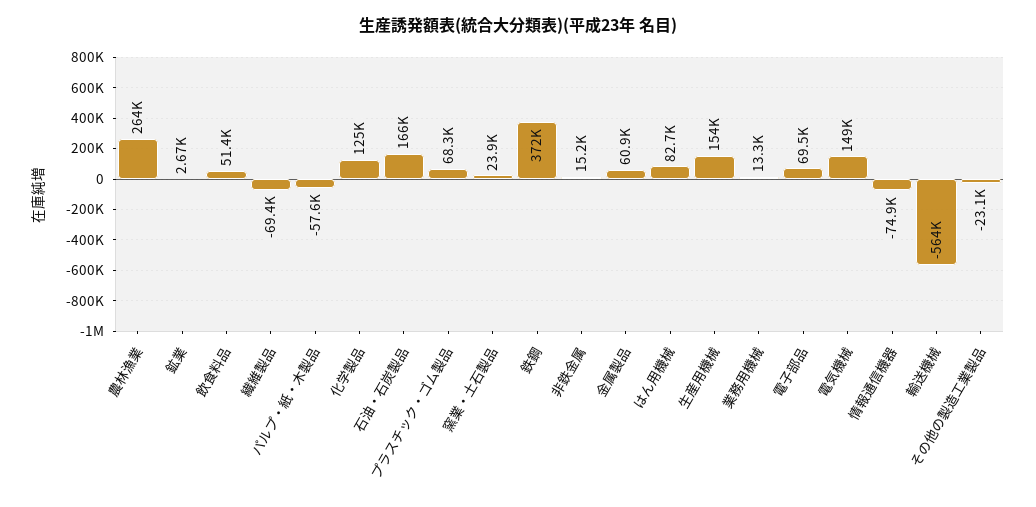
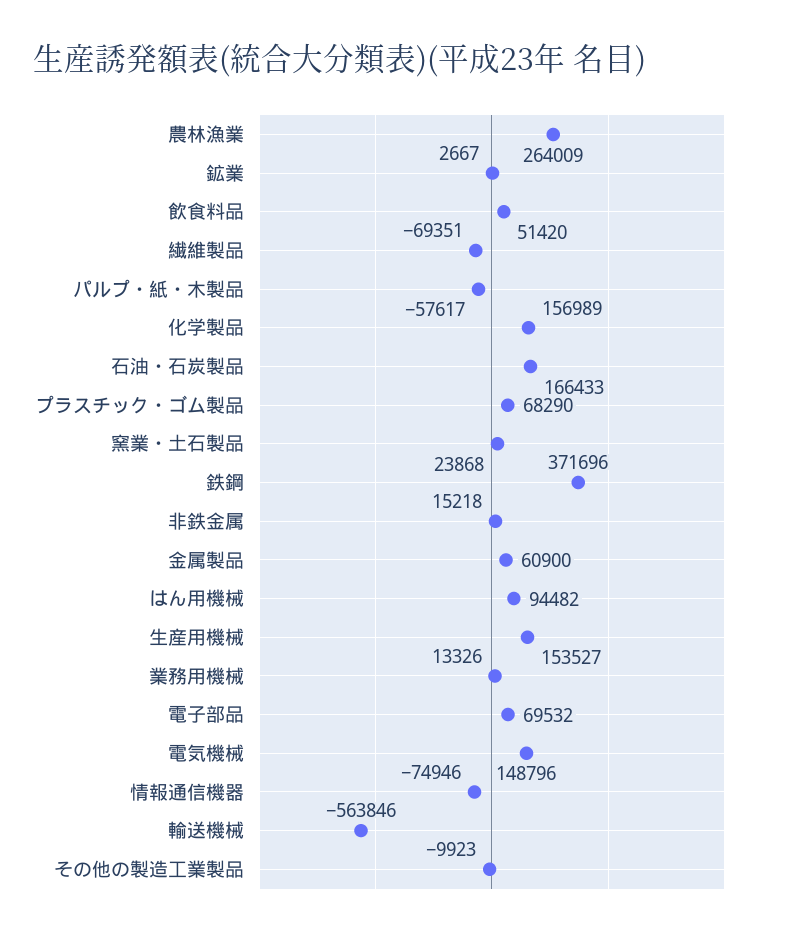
化学製品: 125000 -> 156989
はん用機械: 82700 -> 94482
その他の製造工業製品: -23100 -> -9923

